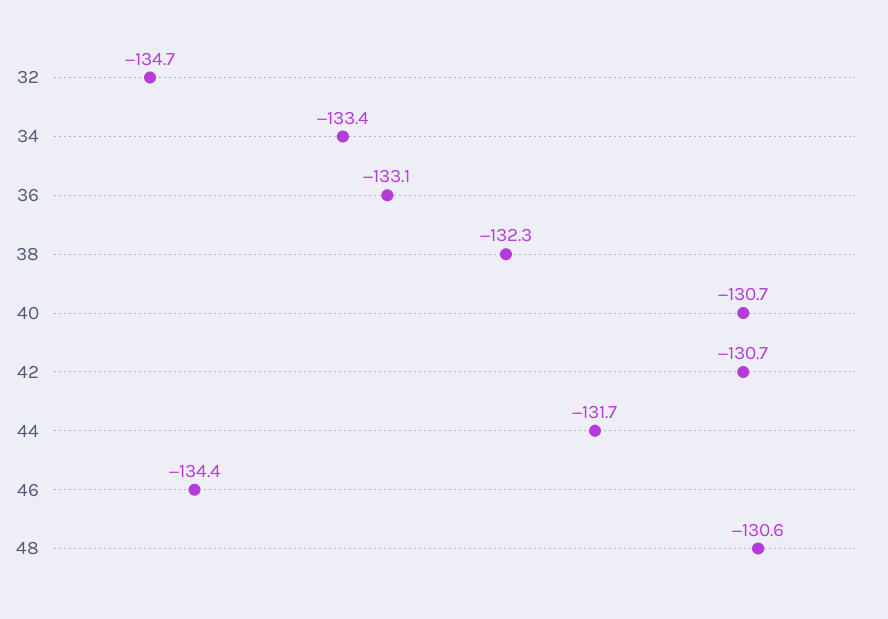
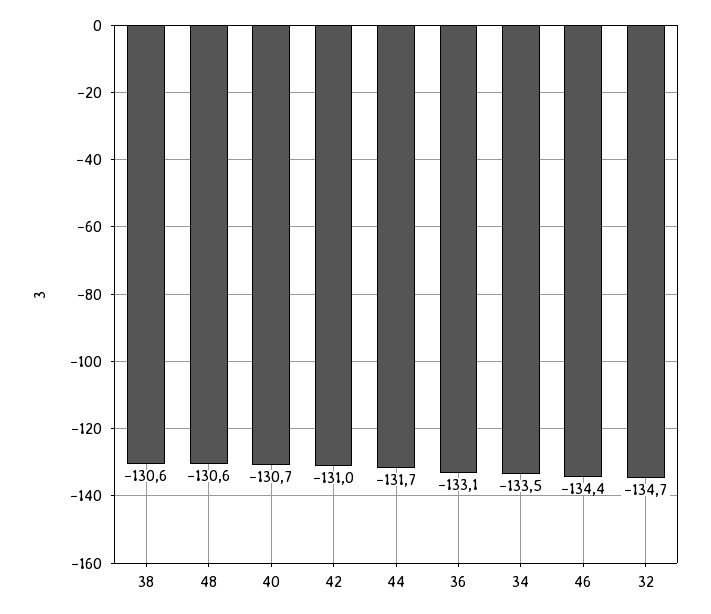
34: -133.4 -> -133.5
38: -132.3 -> -130.6
42: -130.7 -> -131

